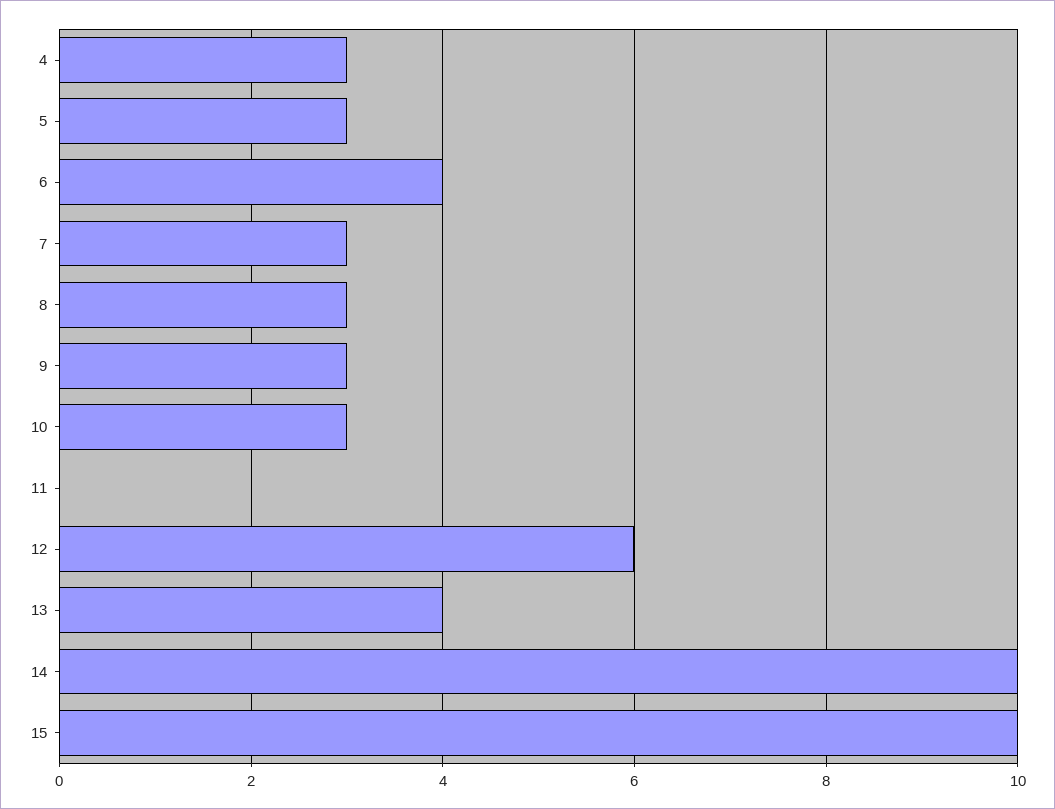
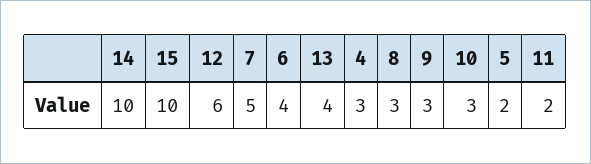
5: 3 -> 2
7: 3 -> 5
11: 0 -> 2

